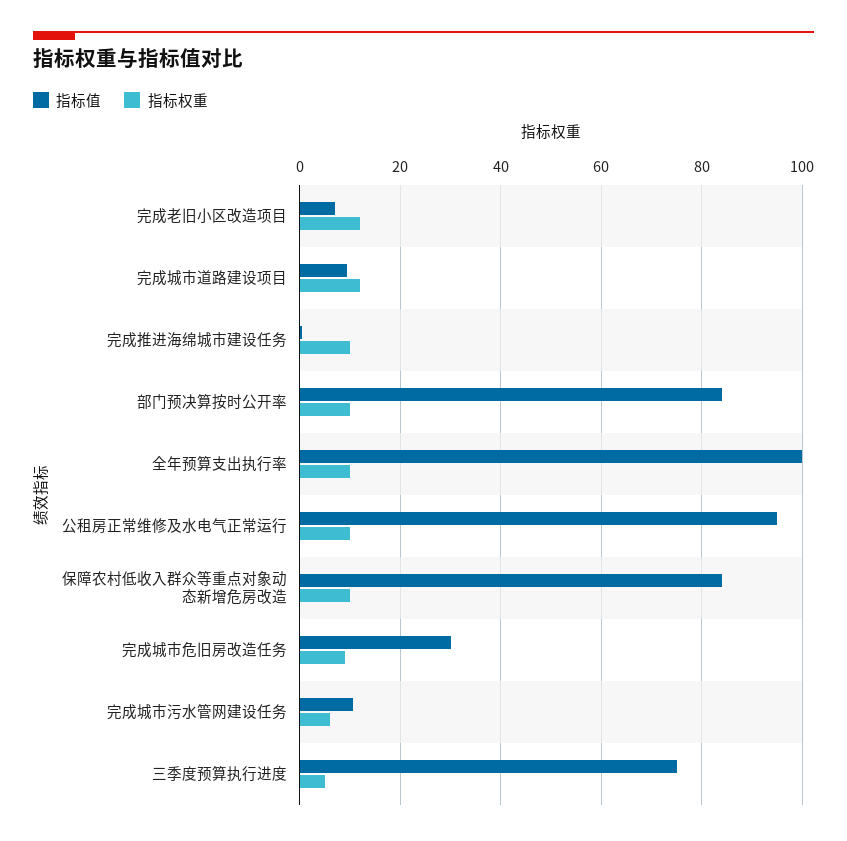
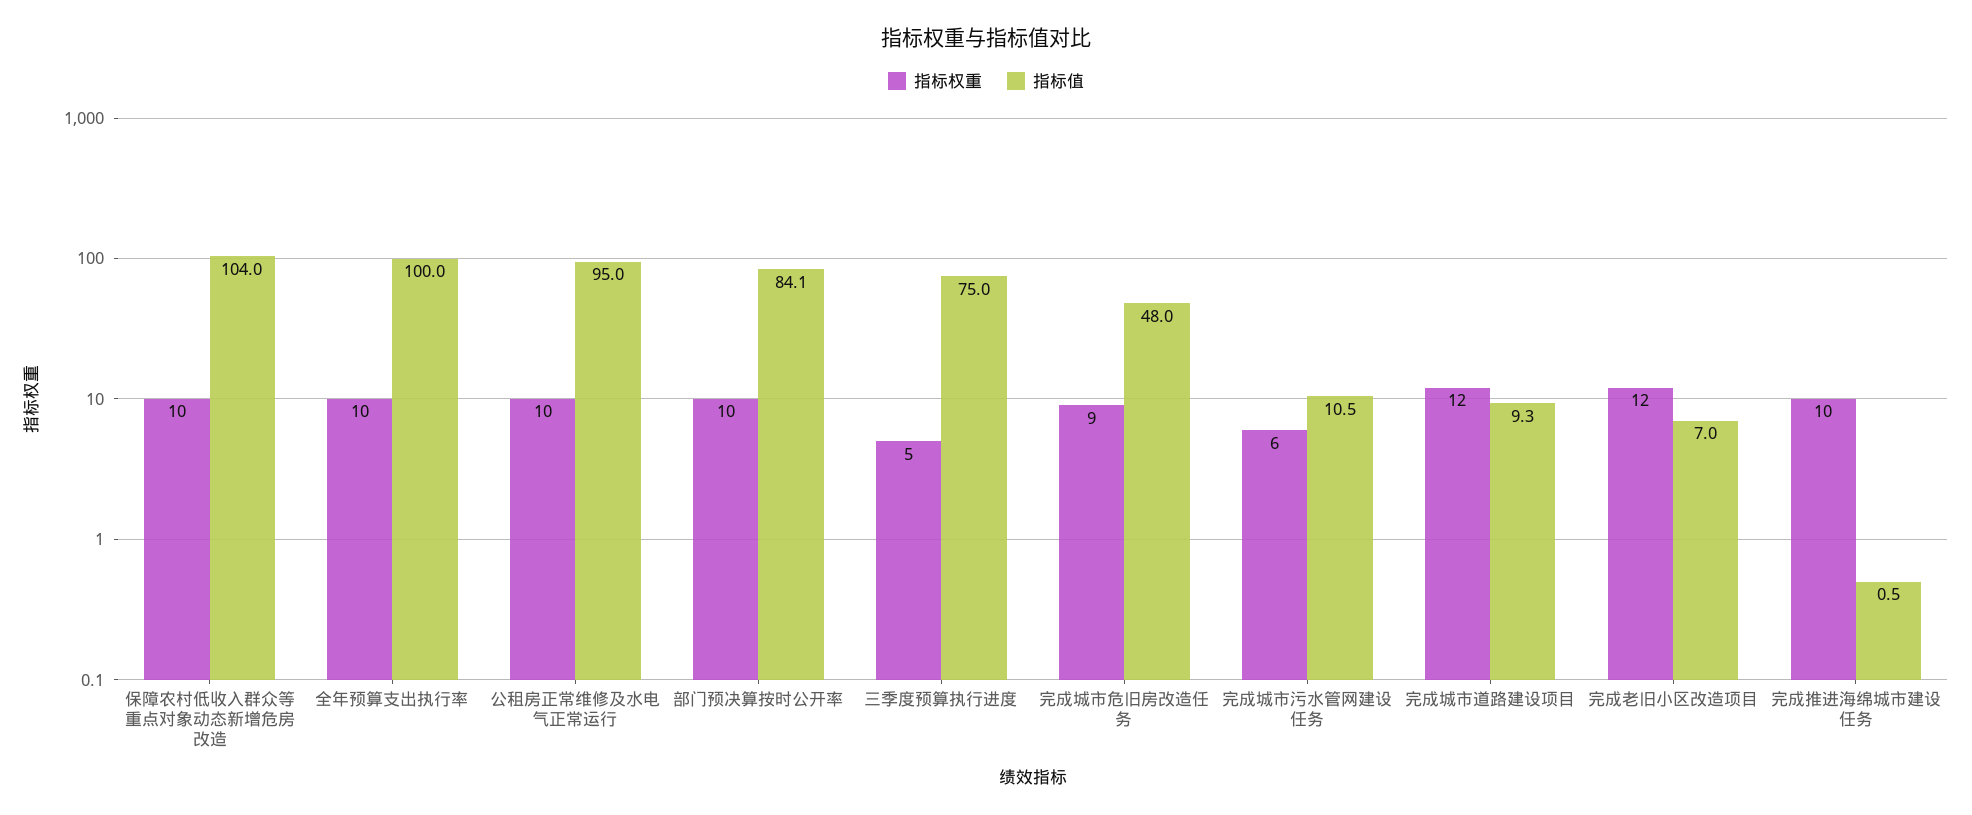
指标值, 保障农村低收入群众等重点对象动态新增危房改造: 84 -> 104
指标值, 完成城市危旧房改造任务: 30 -> 48

